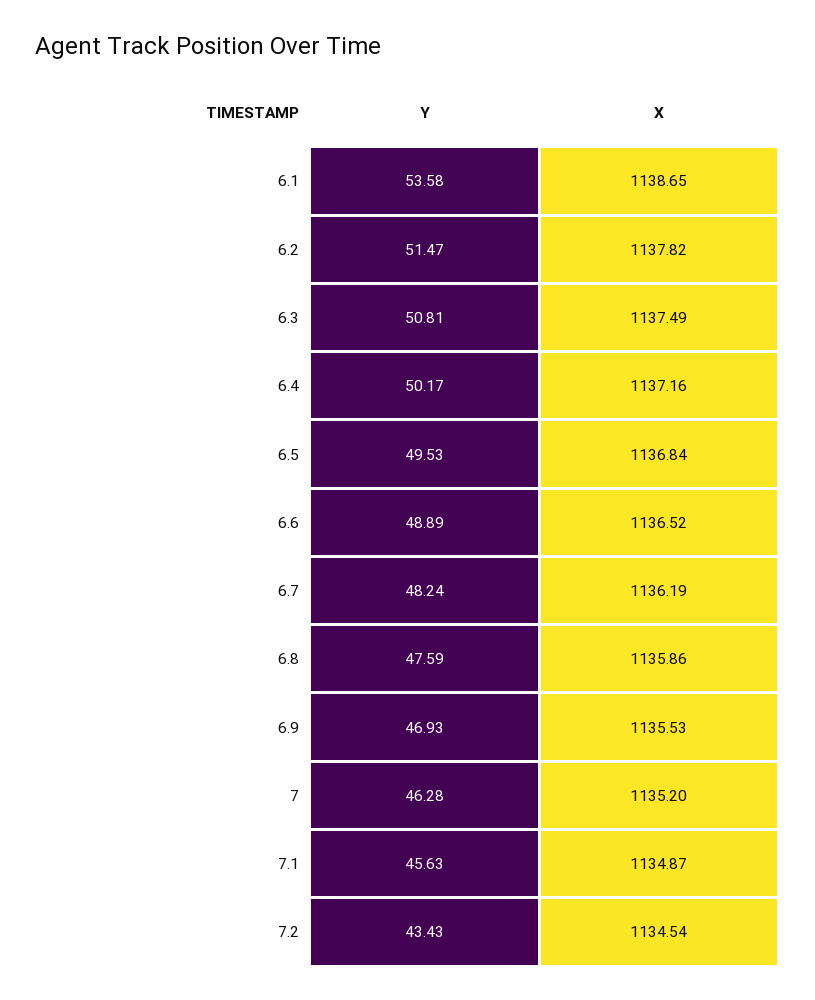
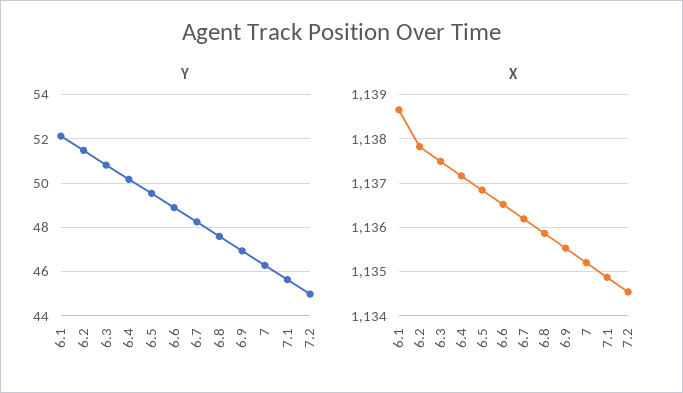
Y, 6.1: 53.58 -> 52
Y, 7.2: 43.43 -> 45

